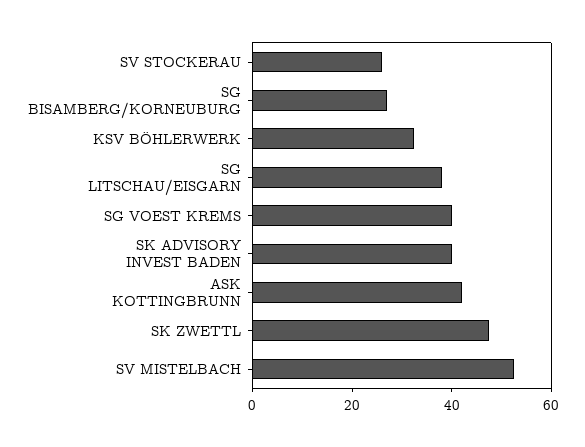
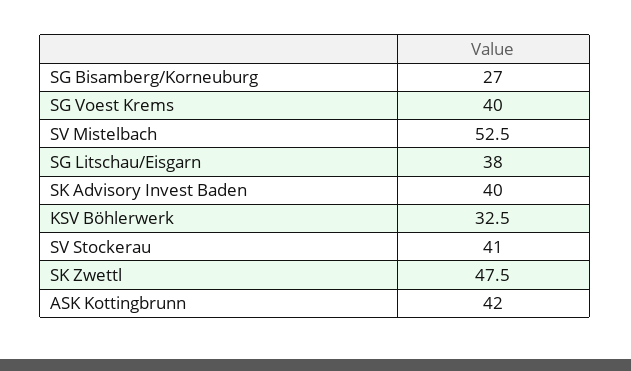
SV STOCKERAU: 25 -> 41

